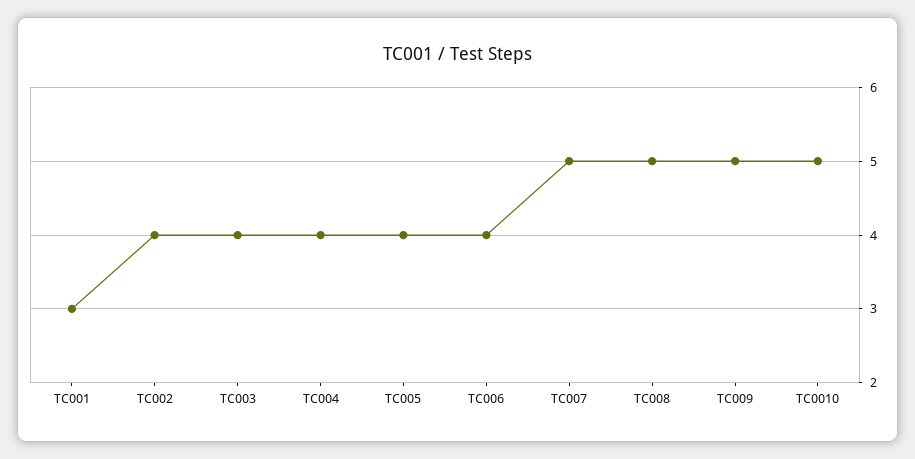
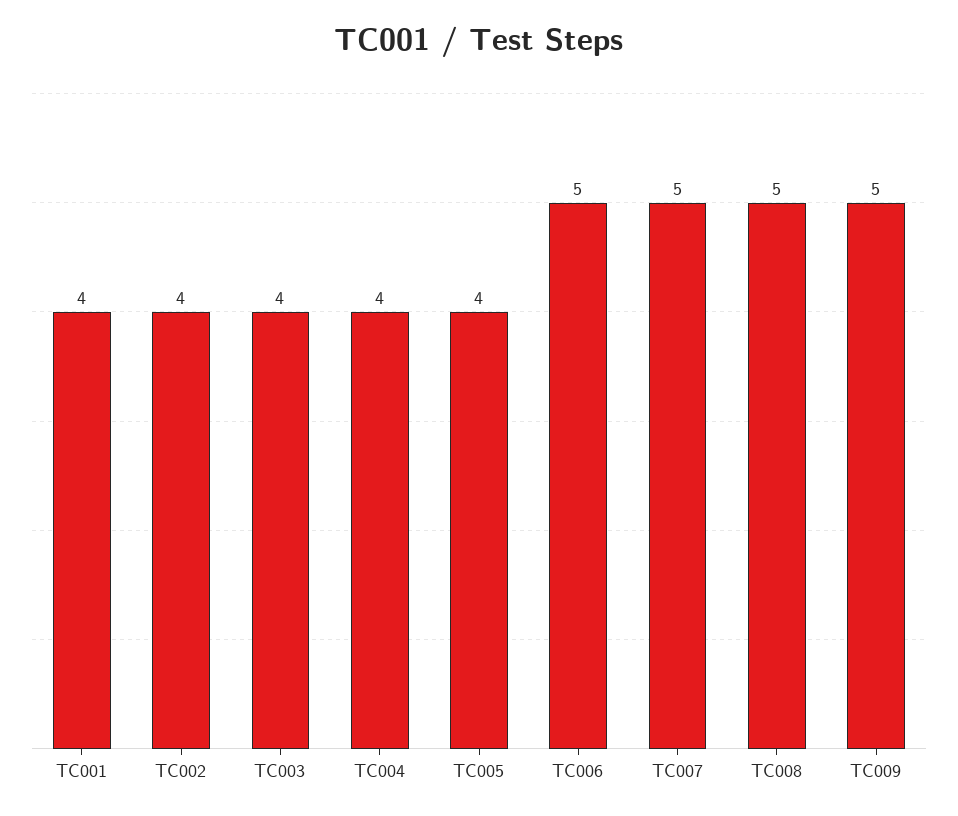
TC001: 3 -> 4
TC006: 4 -> 5
TC0010: 5 -> none

